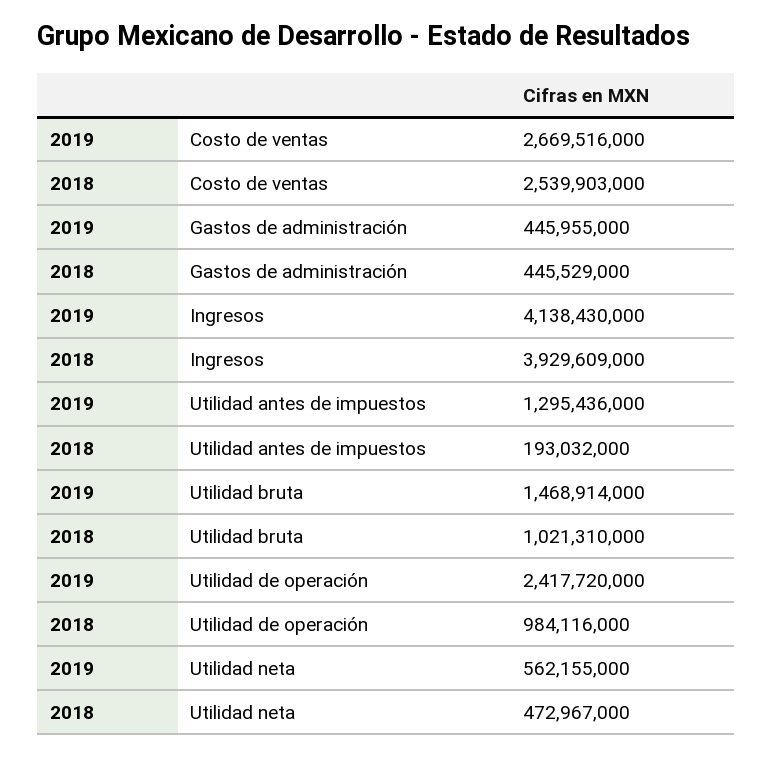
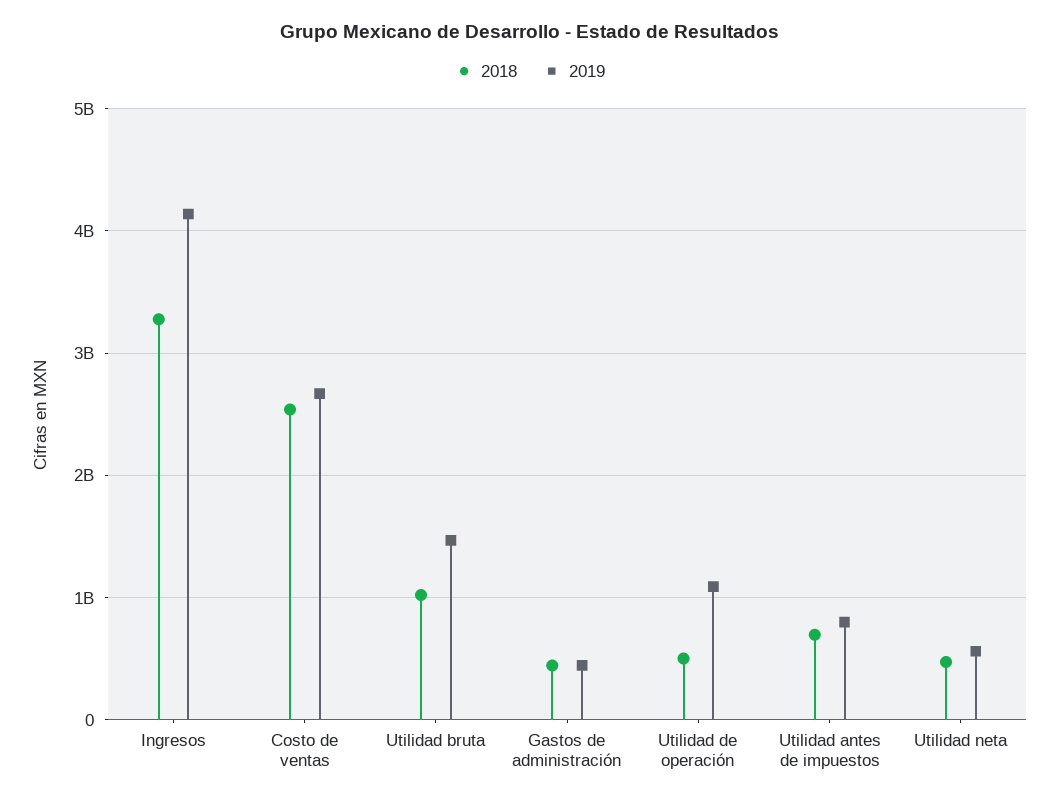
2018, Ingresos: 3929609000 -> 3300000000
2019, Utilidad antes de impuestos: 1295436000 -> 800000000
2018, Utilidad antes de impuestos: 193032000 -> 700000000
2019, Utilidad de operación: 2417720000 -> 1100000000
2018, Utilidad de operación: 984116000 -> 500000000

